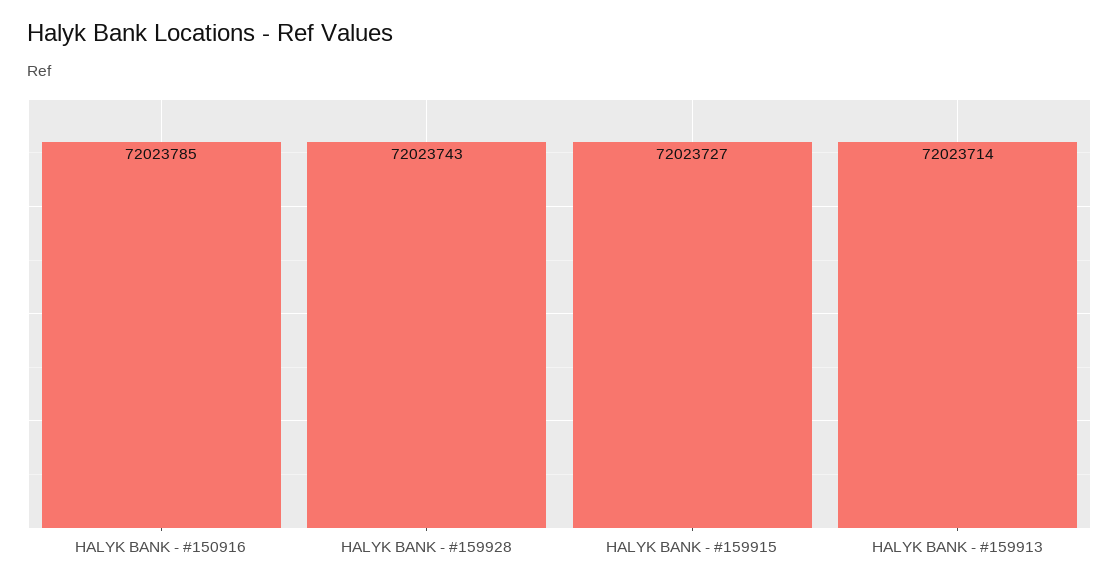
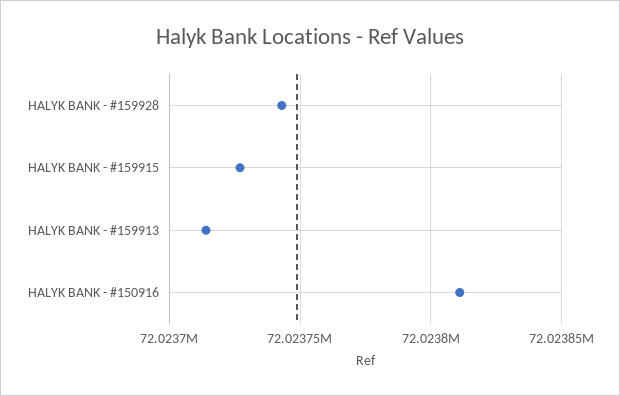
HALYK BANK - #150916: 72023785 -> 72023810

